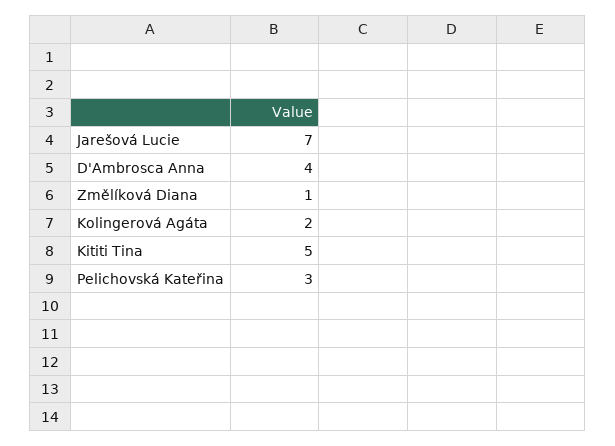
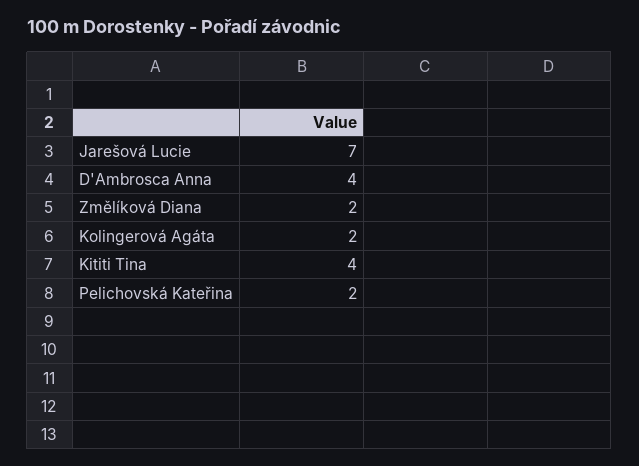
Změlíková Diana: 1 -> 2
Kititi Tina: 5 -> 4
Pelichovská Kateřina: 3 -> 2

